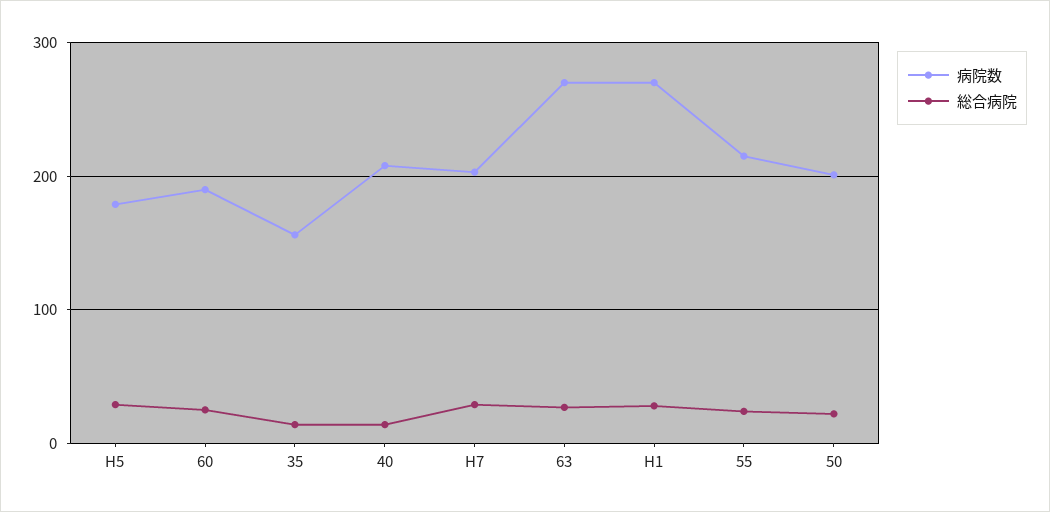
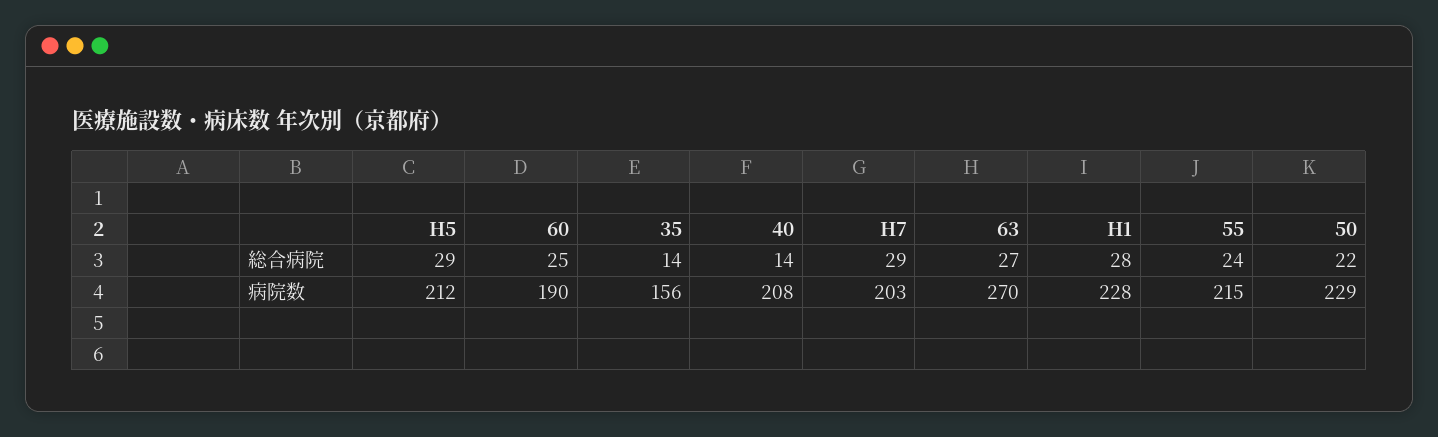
病院数, H5: 180 -> 212
病院数, H1: 270 -> 228
病院数, 50: 200 -> 229

